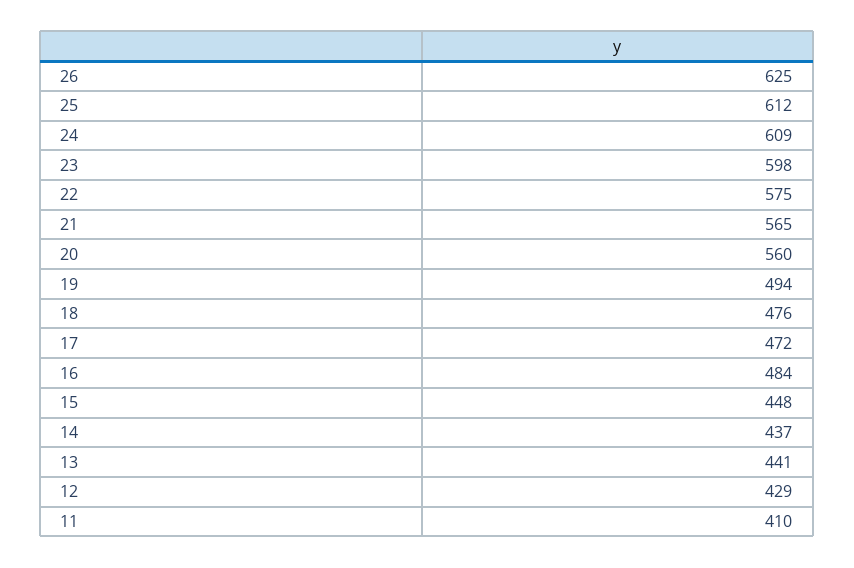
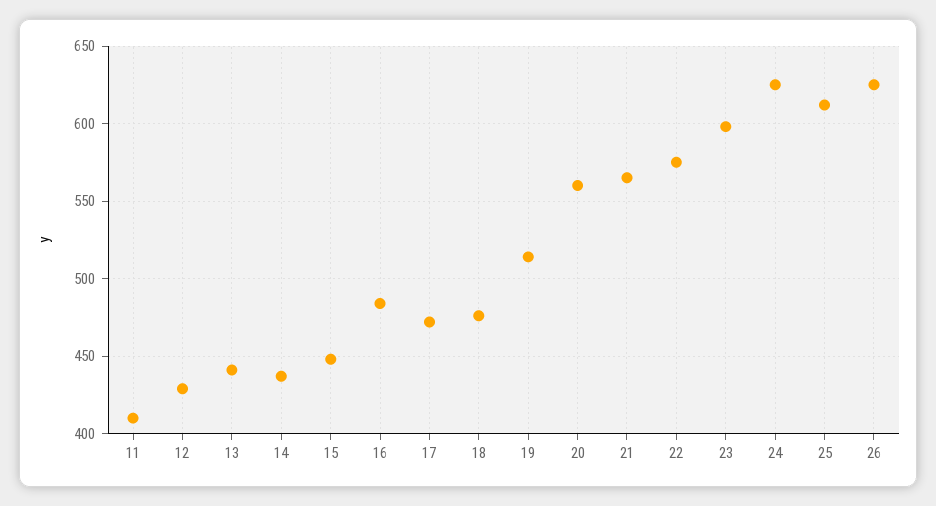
24: 609 -> 625
19: 494 -> 515

